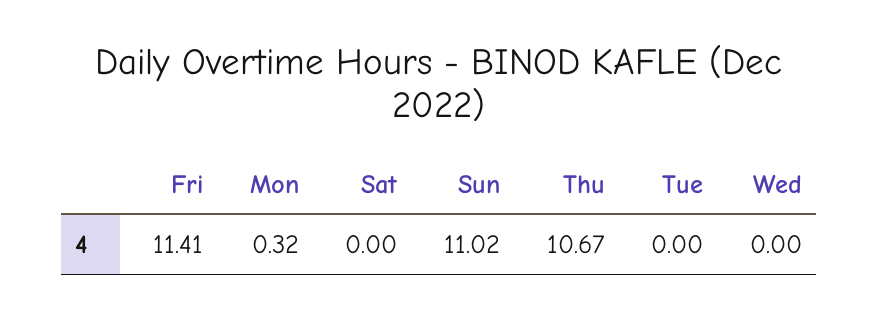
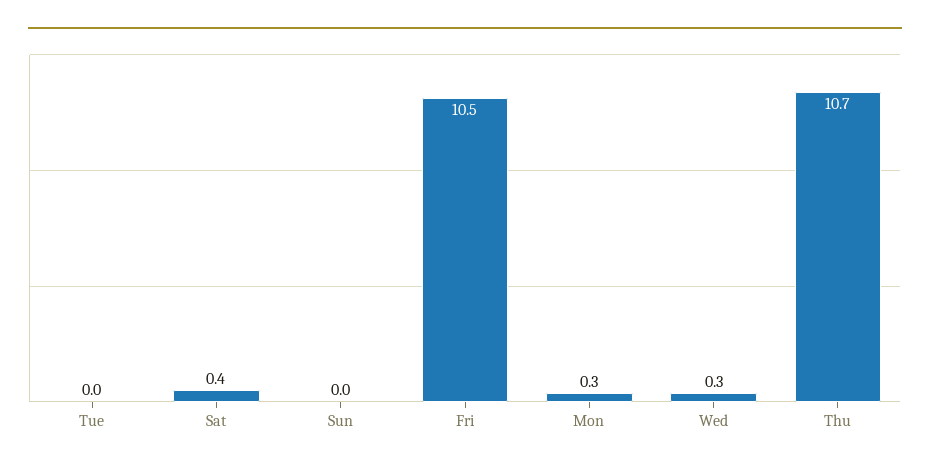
Fri: 11.41 -> 10.5
Sat: 0 -> 0.4
Sun: 11.02 -> 0
Wed: 0 -> 0.3

